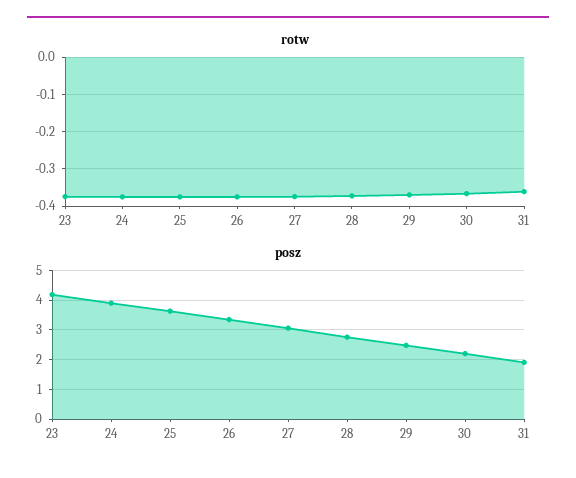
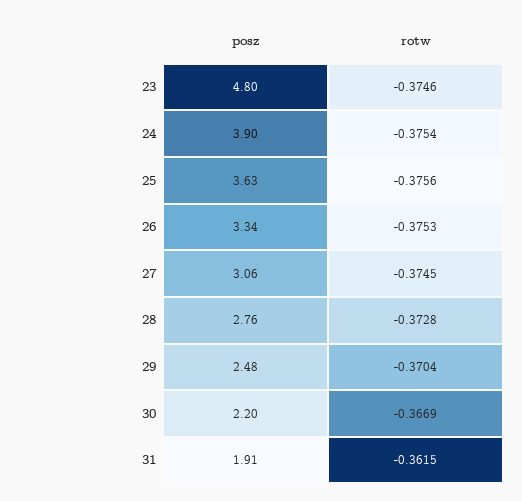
posz, 23: 4.25 -> 4.8

